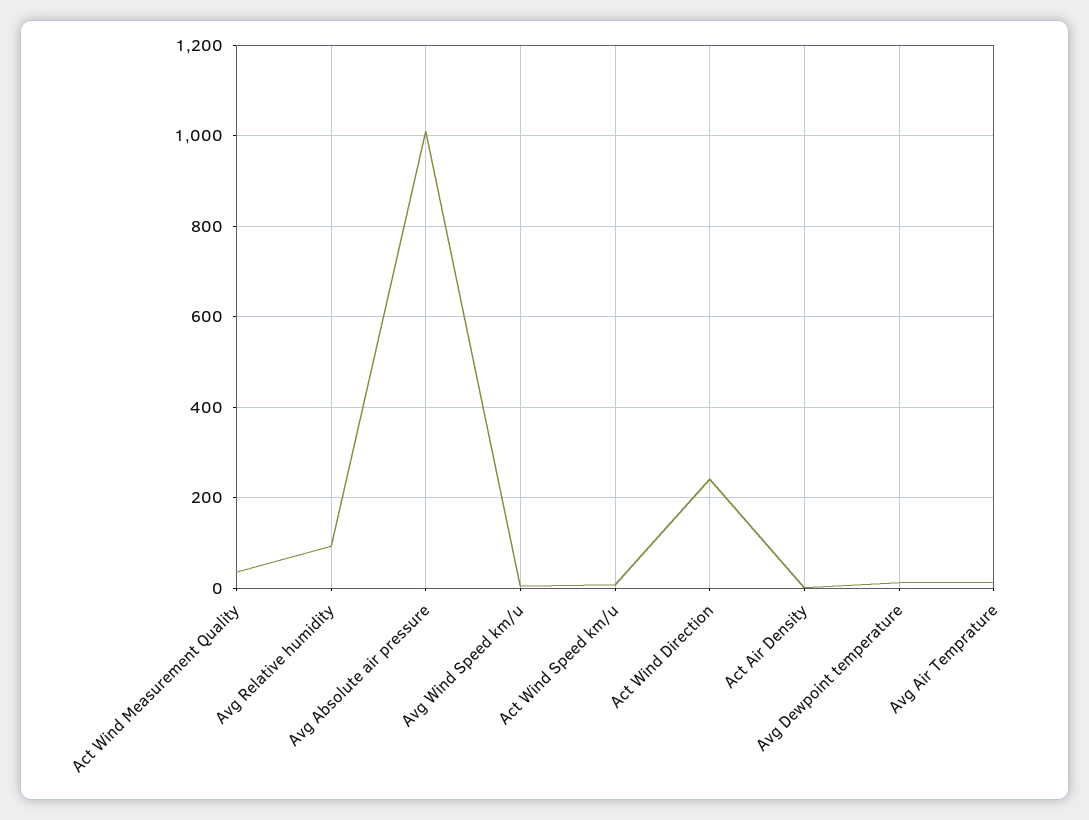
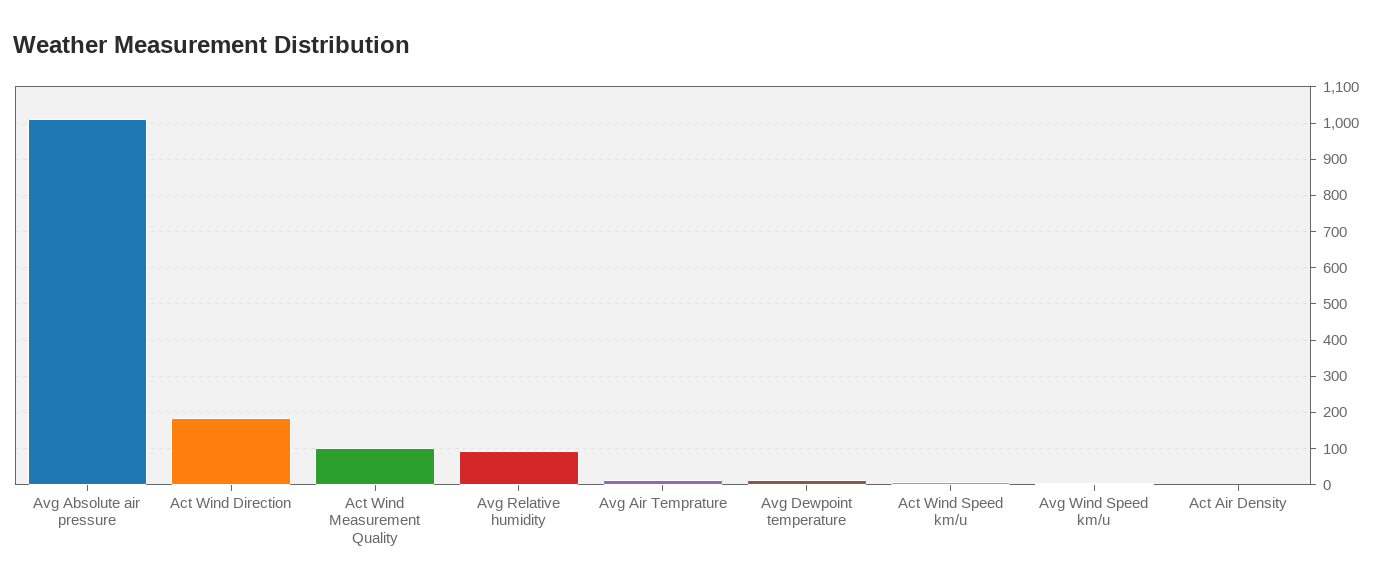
Act Wind Measurement Quality: 40 -> 100
Act Wind Direction: 240 -> 180

